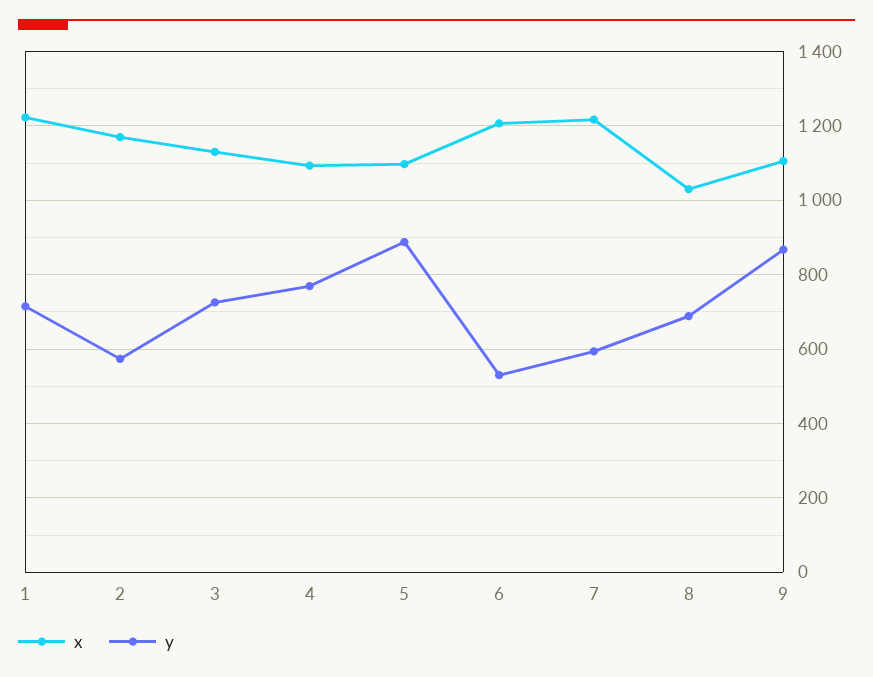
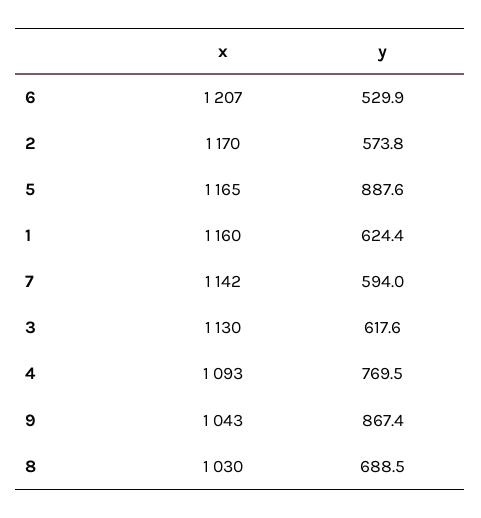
x, 1: 1220 -> 1160
y, 1: 720 -> 624.4
y, 3: 720 -> 617.6
x, 5: 1100 -> 1165
x, 7: 1220 -> 1142
x, 9: 1100 -> 1043

